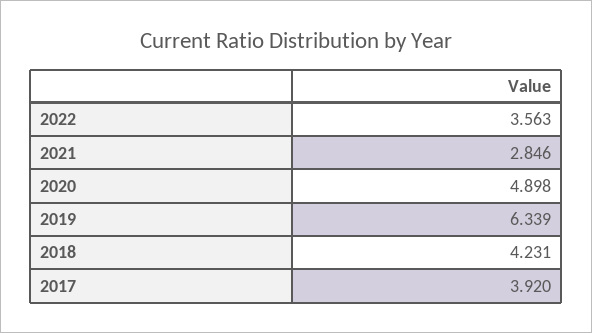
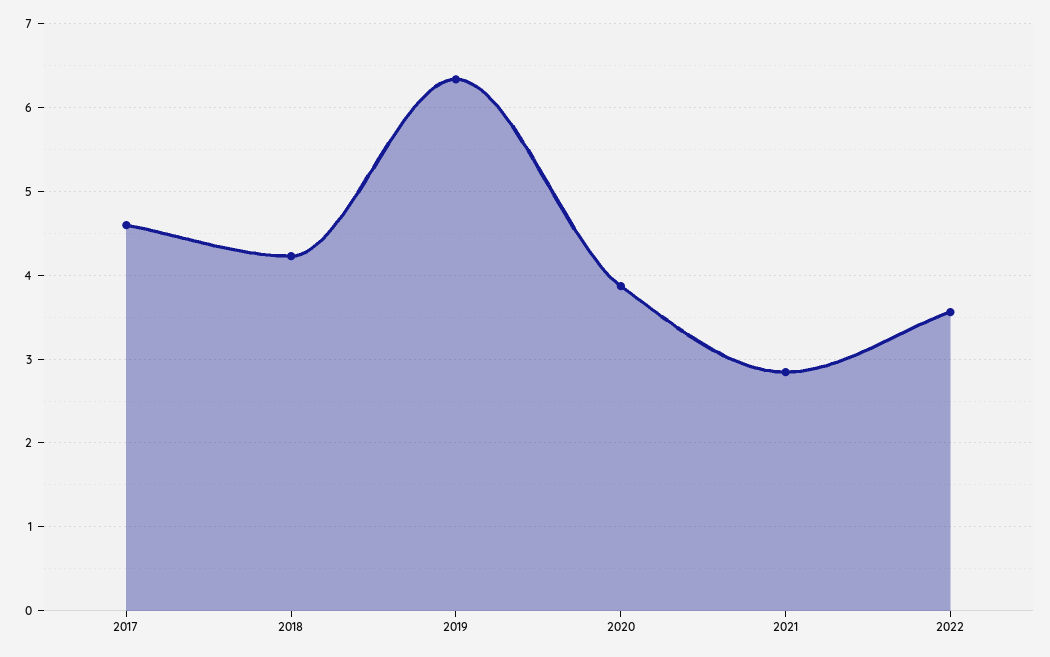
2020: 4.898 -> 3.9
2017: 3.92 -> 4.6

